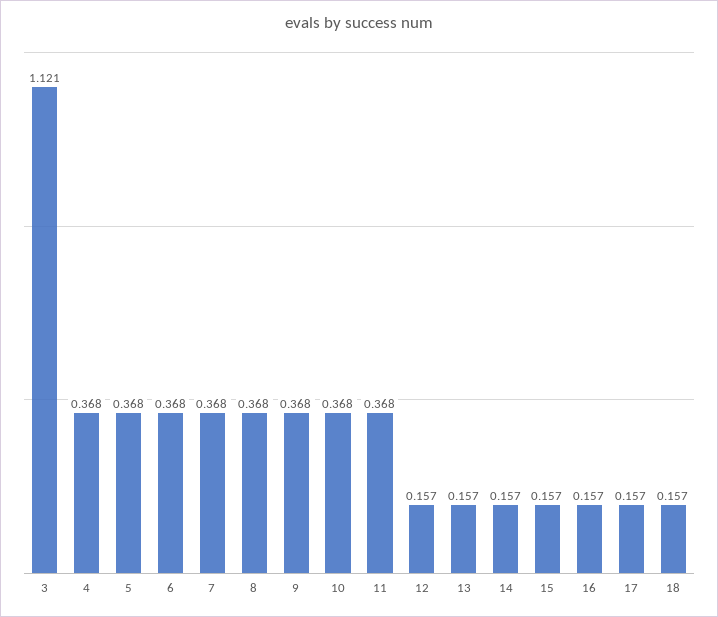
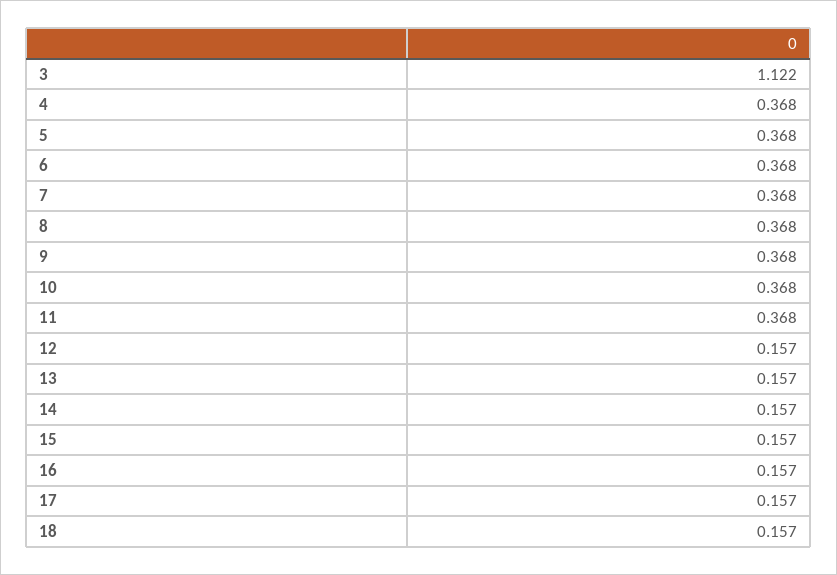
3: 1.121 -> 1.122

